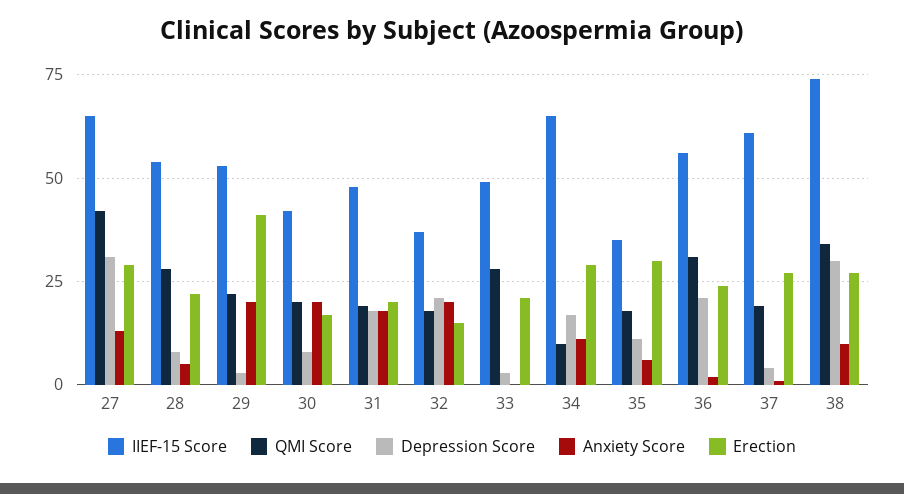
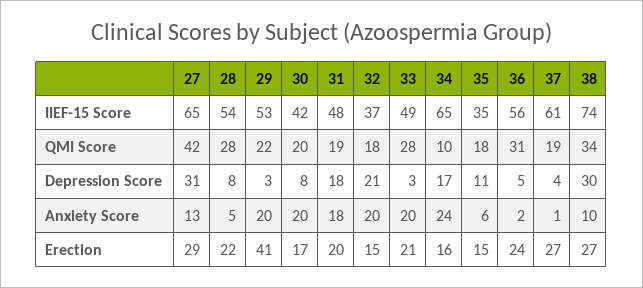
Anxiety Score, 33: 0 -> 20
Anxiety Score, 34: 10 -> 24
Erection, 34: 30 -> 16
Erection, 35: 30 -> 15
Depression Score, 36: 20 -> 5

